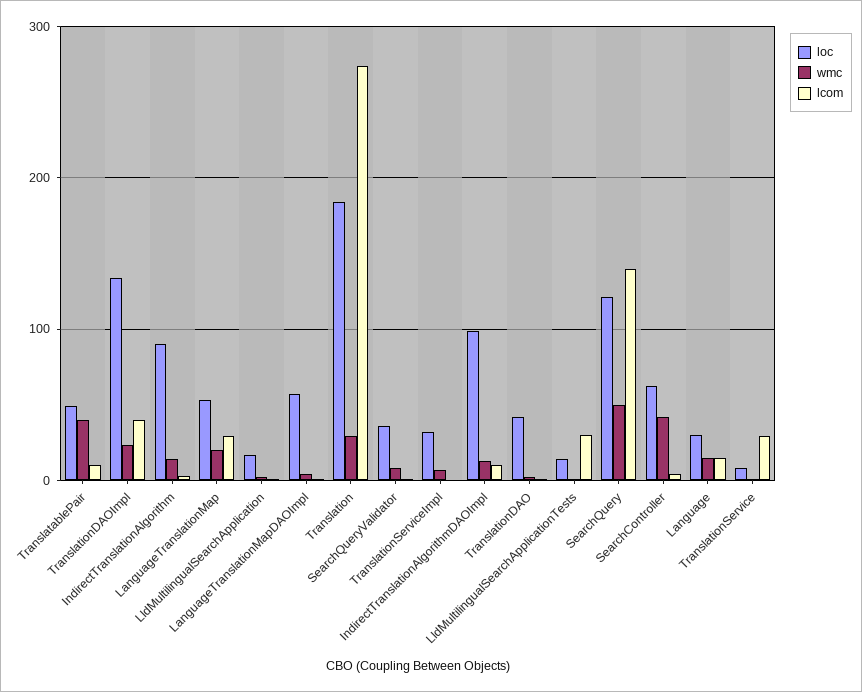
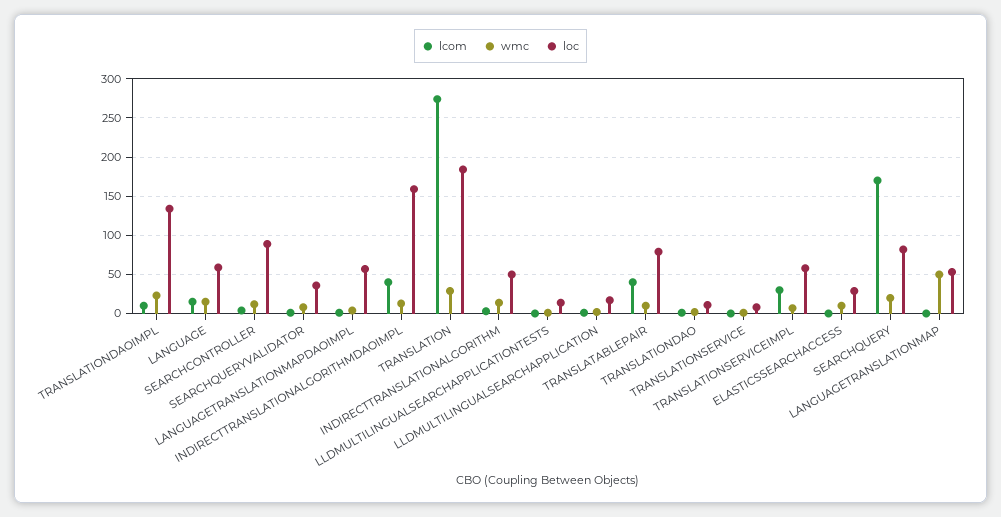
loc, TranslatablePair: 50 -> 80
wmc, TranslatablePair: 40 -> 10
lcom, TranslatablePair: 10 -> 40
lcom, TranslationDAOImpl: 40 -> 10
loc, IndirectTranslationAlgorithm: 90 -> 50
wmc, LanguageTranslationMap: 20 -> 50
lcom, LanguageTranslationMap: 30 -> 0
loc, TranslationServiceImpl: 30 -> 60
lcom, TranslationServiceImpl: 0 -> 30
loc, IndirectTranslationAlgorithmDAOImpl: 100 -> 160
lcom, IndirectTranslationAlgorithmDAOImpl: 10 -> 40
loc, TranslationDAO: 40 -> 10
lcom, LldMultilingualSearchApplicationTests: 30 -> 0
loc, SearchQuery: 120 -> 80
wmc, SearchQuery: 50 -> 20
lcom, SearchQuery: 140 -> 170
loc, SearchController: 60 -> 90
wmc, SearchController: 40 -> 10
loc, Language: 30 -> 60
lcom, TranslationService: 30 -> 0
lcom, ELASTICSSEARCHACCESS: none -> 0
wmc, ELASTICSSEARCHACCESS: none -> 10
loc, ELASTICSSEARCHACCESS: none -> 30

